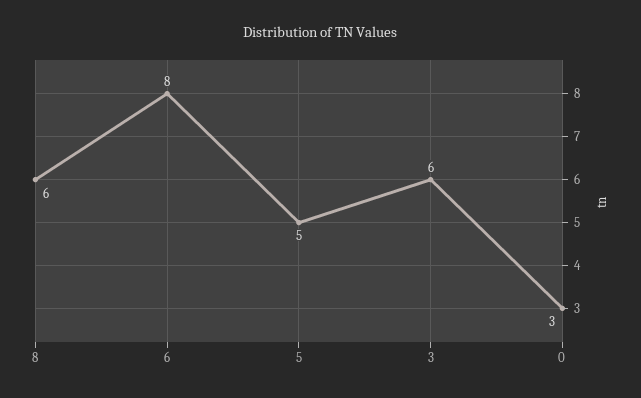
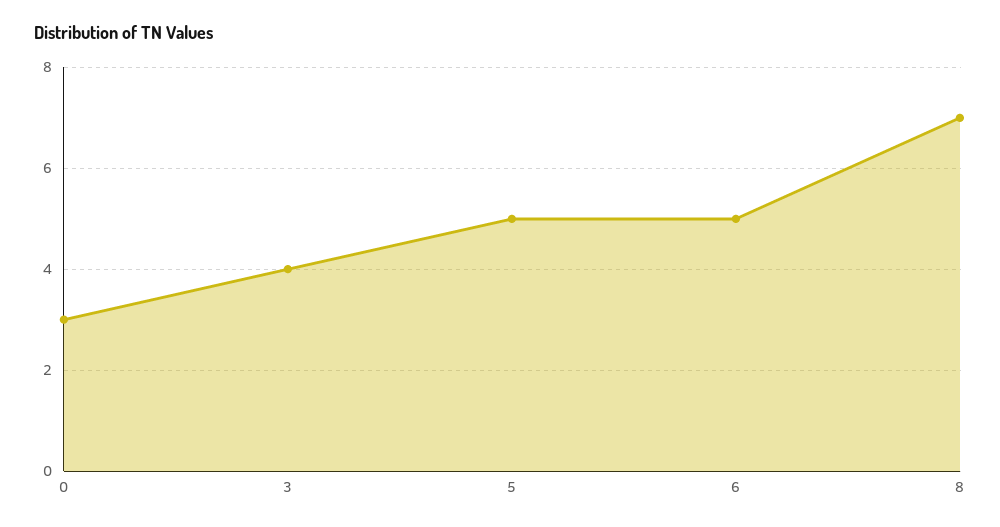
8: 6 -> 7
6: 8 -> 5
3: 6 -> 4

